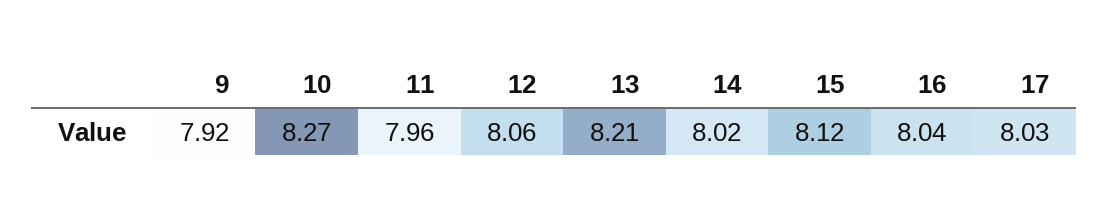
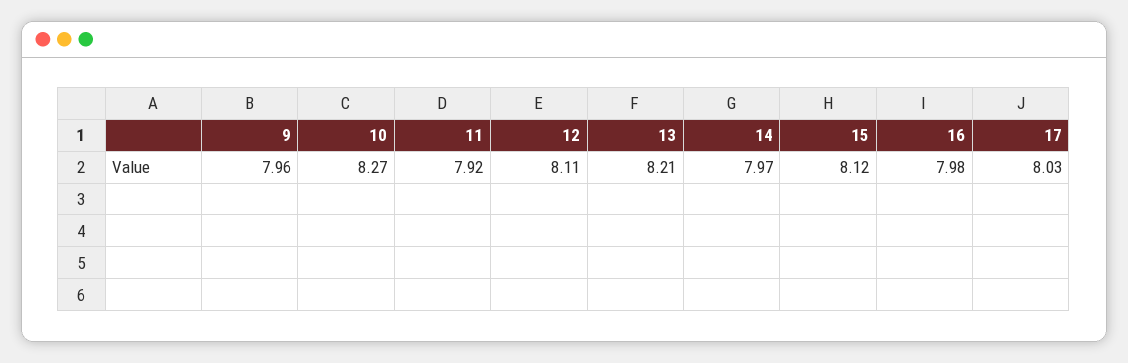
9: 7.92 -> 7.96
11: 7.96 -> 7.92
12: 8.06 -> 8.11
14: 8.02 -> 7.97
16: 8.04 -> 7.98

